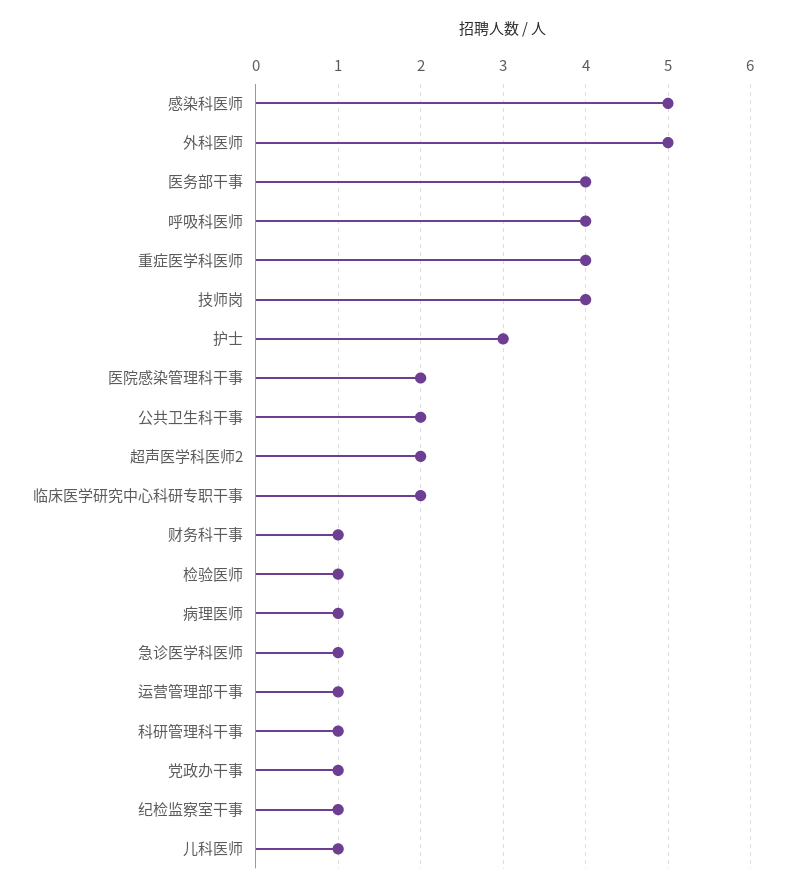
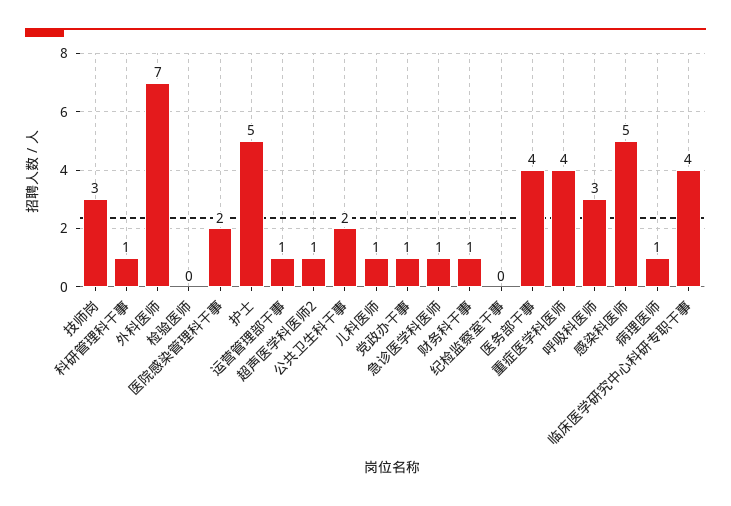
外科医师: 5 -> 7
呼吸科医师: 4 -> 3
技师岗: 4 -> 3
护士: 3 -> 5
超声医学科医师2: 2 -> 1
临床医学研究中心科研专职干事: 2 -> 4
检验医师: 1 -> 0
纪检监察室干事: 1 -> 0

